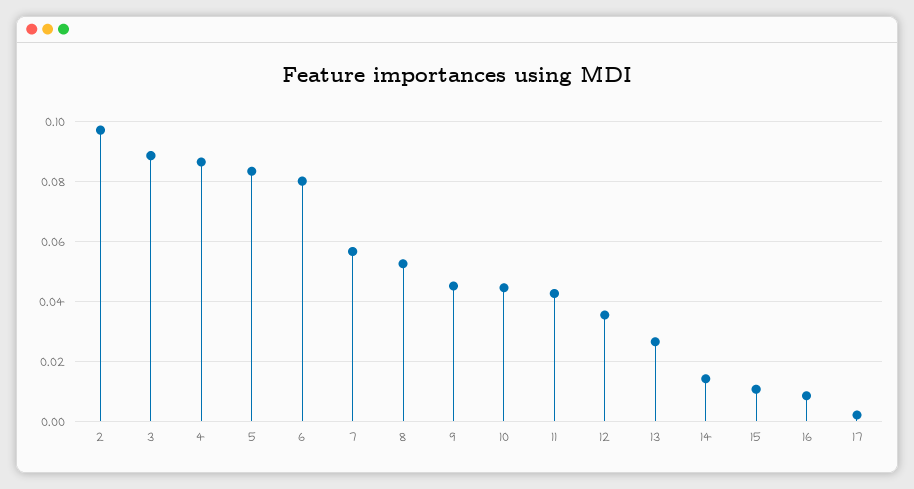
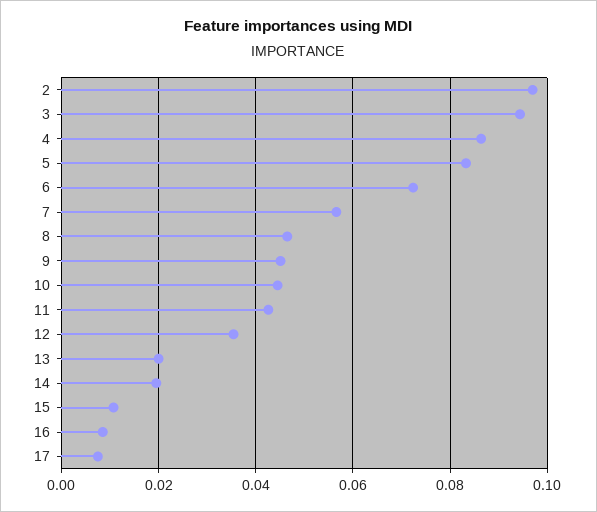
3: 0.088 -> 0.094
6: 0.08 -> 0.072
8: 0.052 -> 0.046
13: 0.026 -> 0.02
14: 0.014 -> 0.02
17: 0.002 -> 0.008

